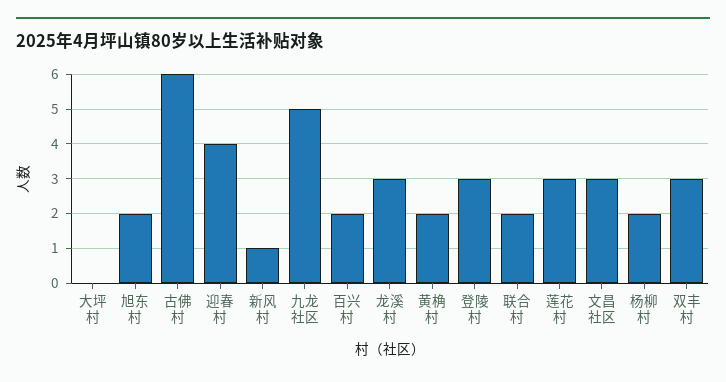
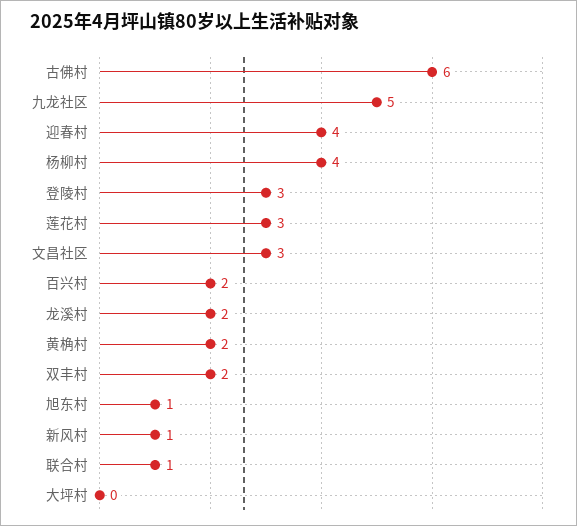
旭东村: 2 -> 1
龙溪村: 3 -> 2
联合村: 2 -> 1
杨柳村: 2 -> 4
双丰村: 3 -> 2

